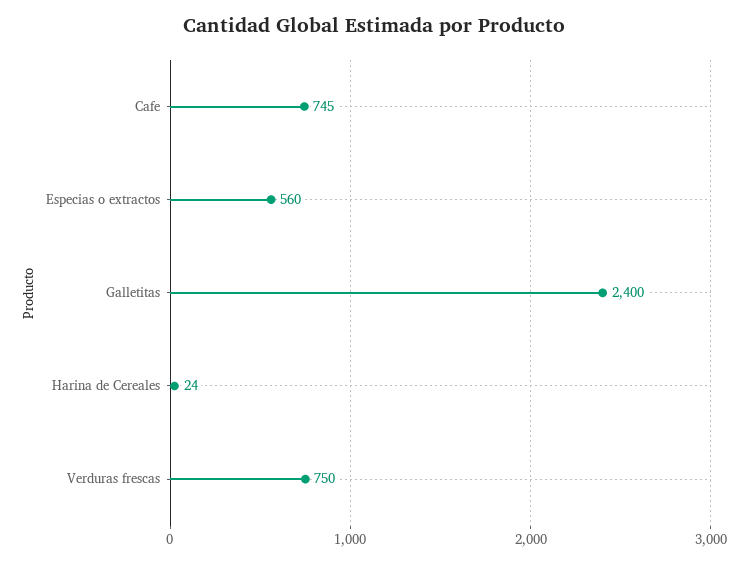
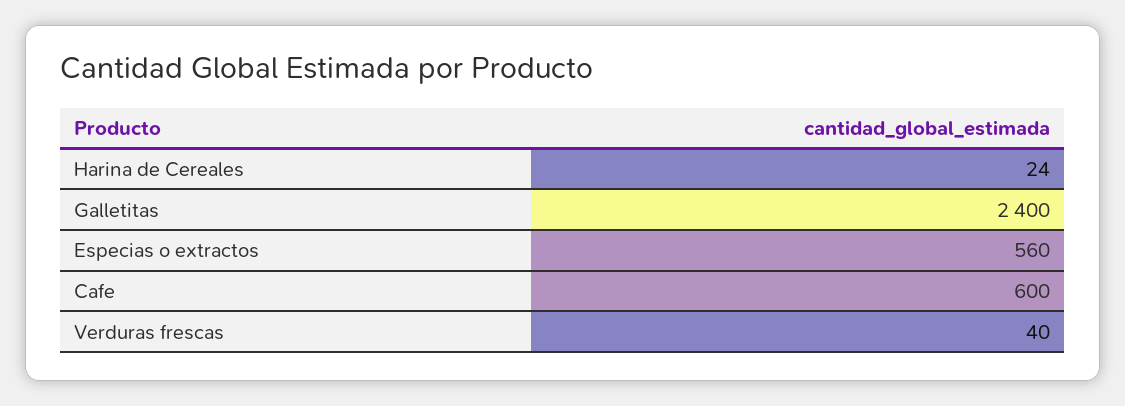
Cafe: 745 -> 600
Verduras frescas: 750 -> 40

